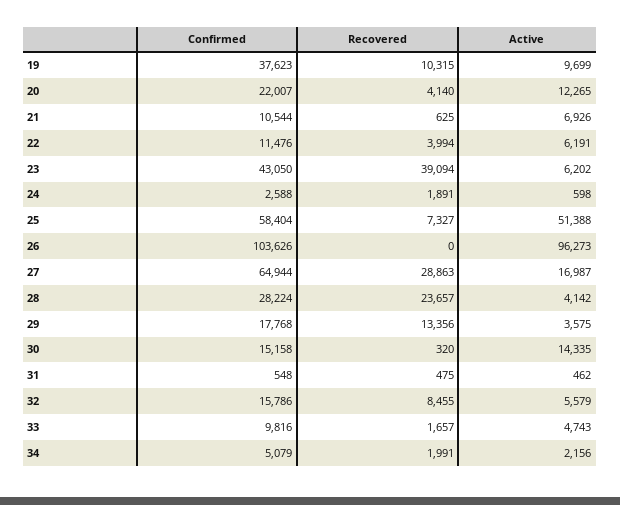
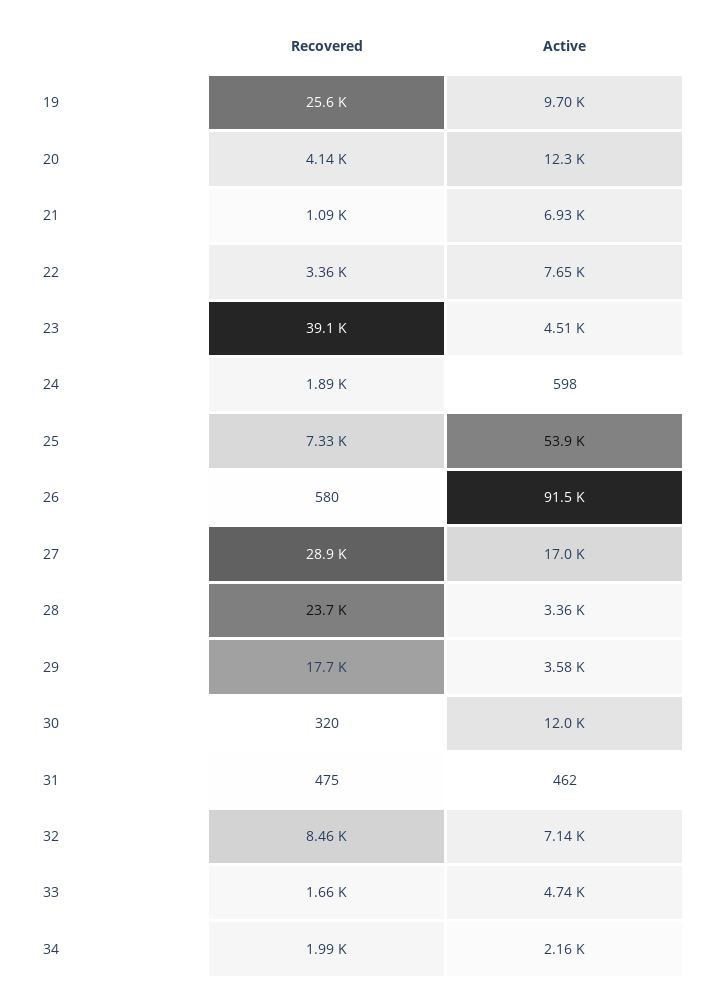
Confirmed, 19: 37623 -> none
Recovered, 19: 10315 -> 25600
Confirmed, 20: 22007 -> none
Confirmed, 21: 10544 -> none
Recovered, 21: 625 -> 1090
Confirmed, 22: 11476 -> none
Recovered, 22: 3994 -> 3360
Active, 22: 6191 -> 7650
Confirmed, 23: 43050 -> none
Active, 23: 6202 -> 4510
Confirmed, 24: 2588 -> none
Confirmed, 25: 58404 -> none
Active, 25: 51388 -> 53900
Confirmed, 26: 103626 -> none
Recovered, 26: 0 -> 580
Active, 26: 96273 -> 91500
Confirmed, 27: 64944 -> none
Confirmed, 28: 28224 -> none
Active, 28: 4142 -> 3360
Confirmed, 29: 17768 -> none
Recovered, 29: 13356 -> 17700
Confirmed, 30: 15158 -> none
Active, 30: 14335 -> 12000
Confirmed, 31: 548 -> none
Confirmed, 32: 15786 -> none
Active, 32: 5579 -> 7140
Confirmed, 33: 9816 -> none
Confirmed, 34: 5079 -> none

